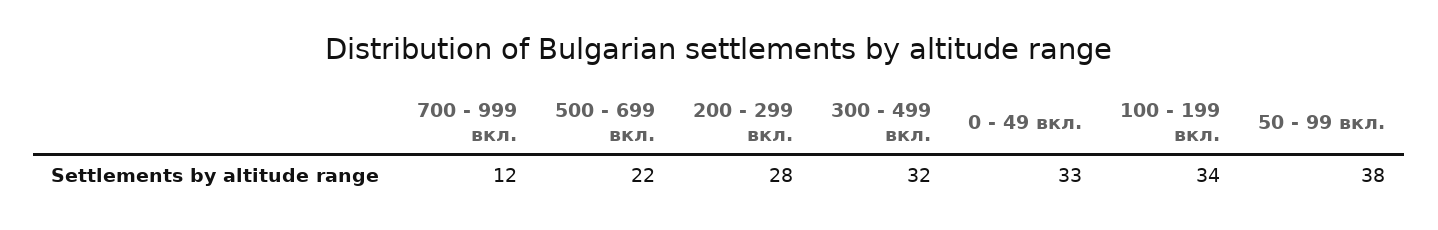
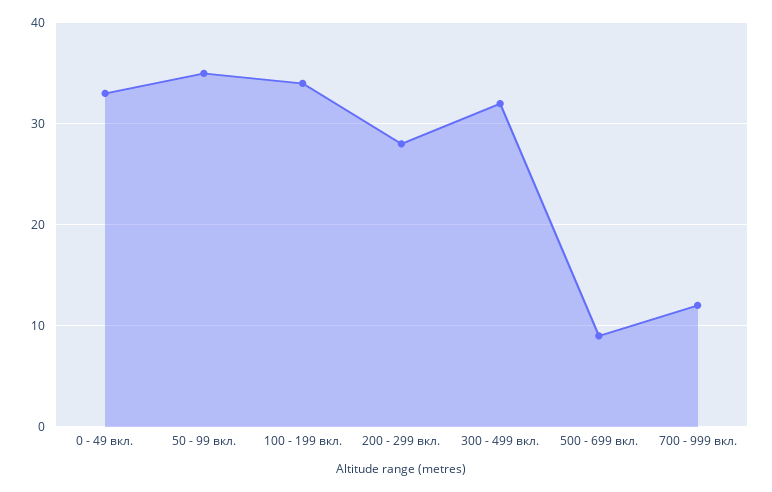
500 - 699 вкл.: 22 -> 9
50 - 99 вкл.: 38 -> 35

